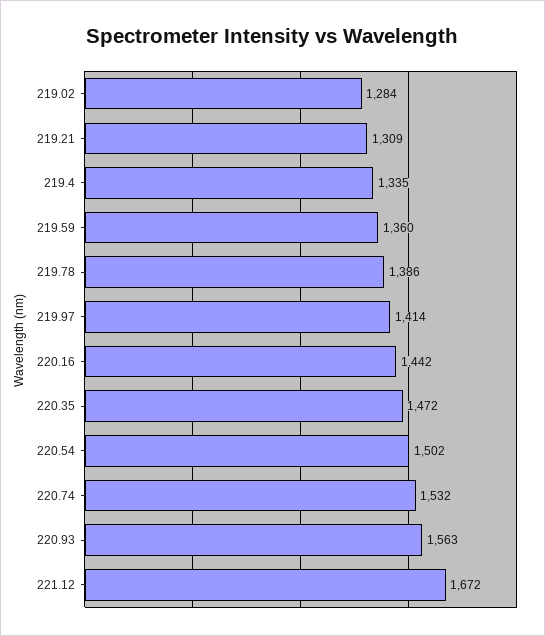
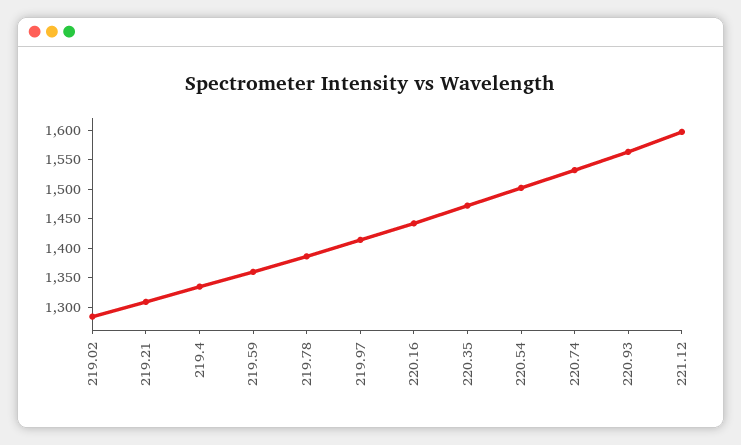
221.12: 1672 -> 1600

